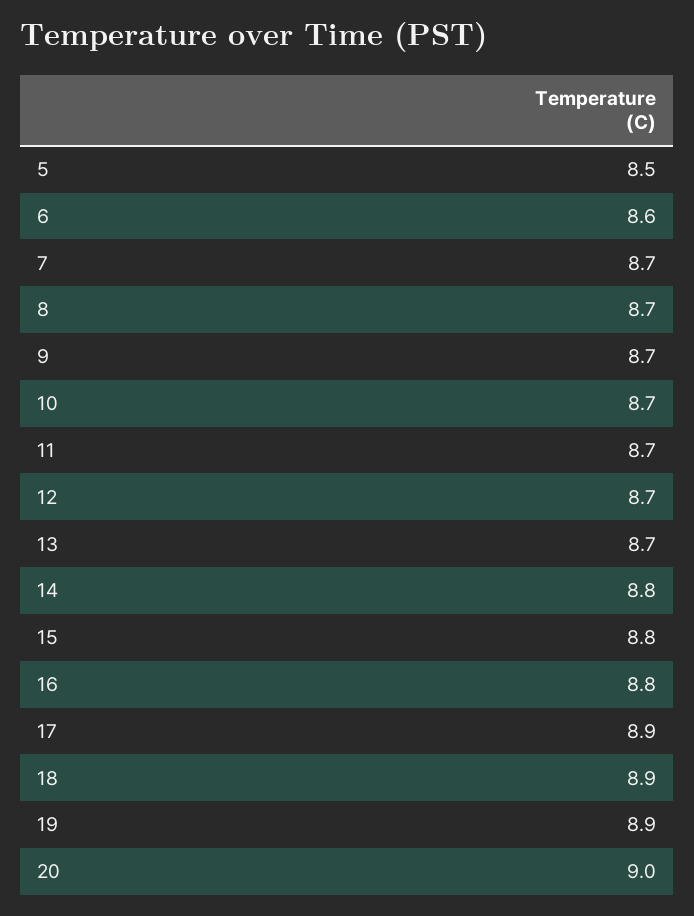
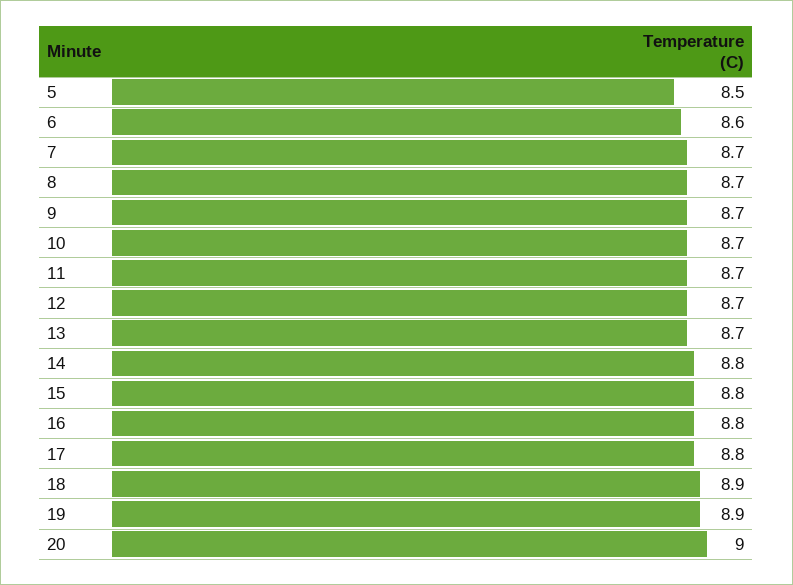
17: 8.9 -> 8.8

